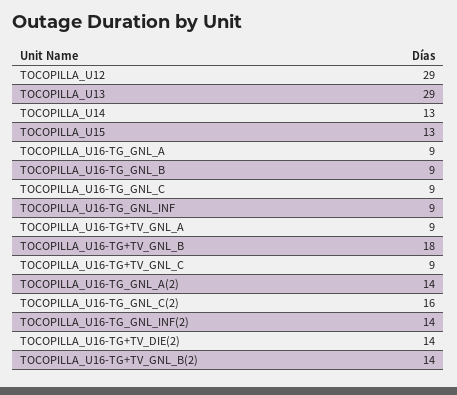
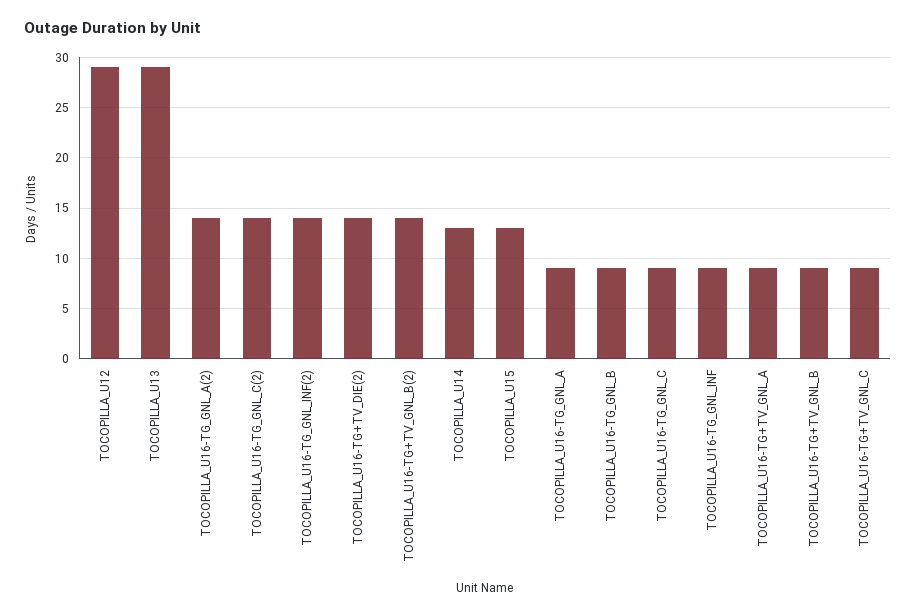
TOCOPILLA_U16-TG+TV_GNL_B: 18 -> 9
TOCOPILLA_U16-TG_GNL_C(2): 16 -> 14

